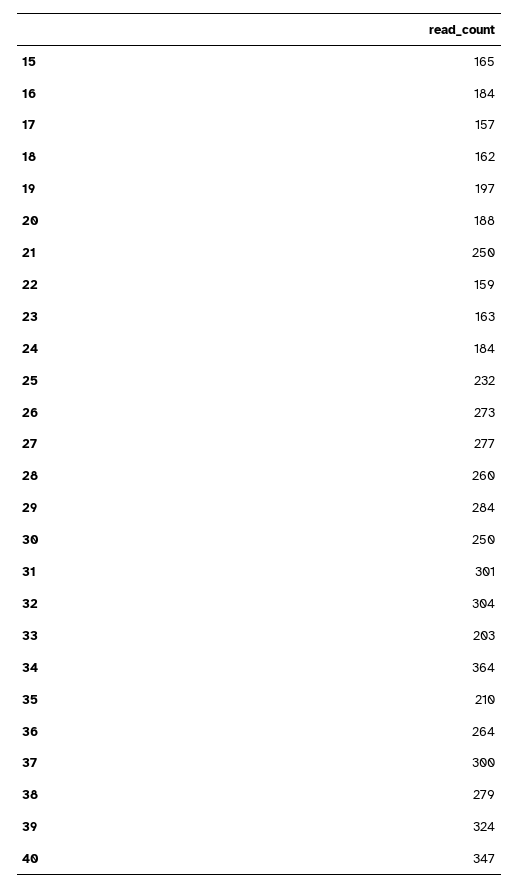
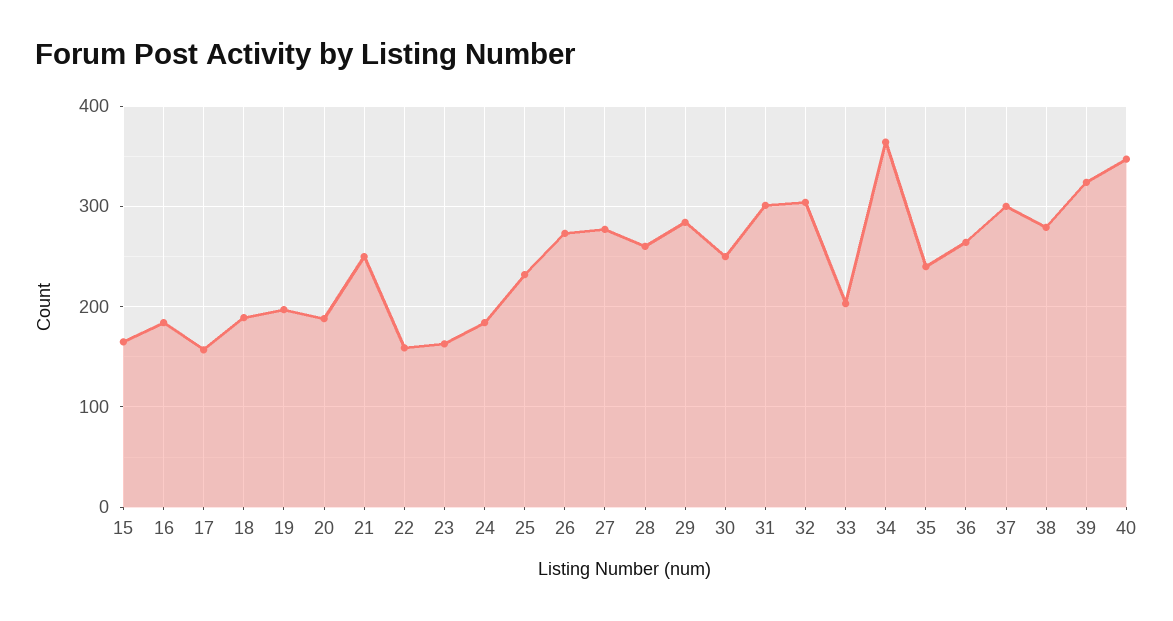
18: 162 -> 190
35: 210 -> 240

